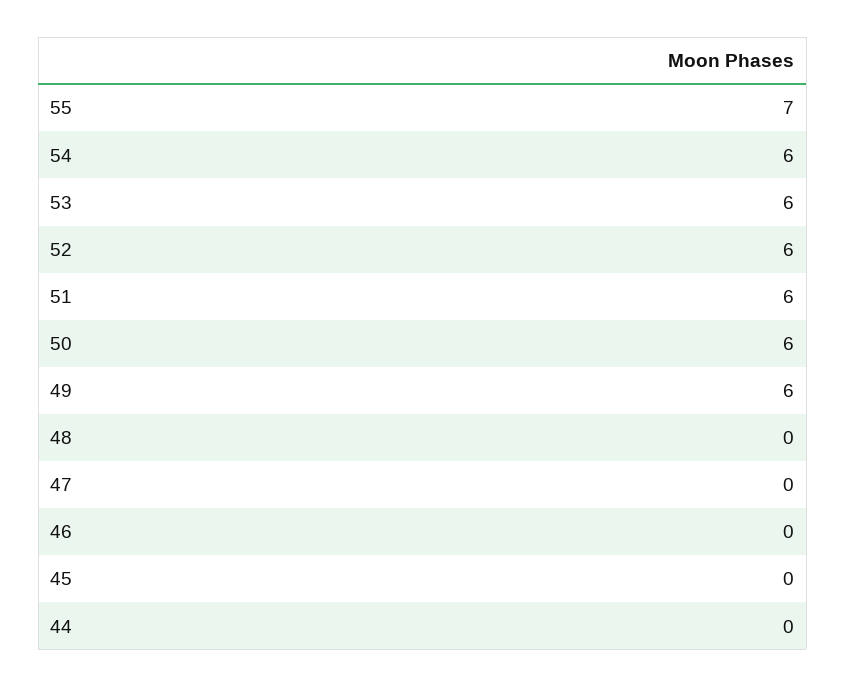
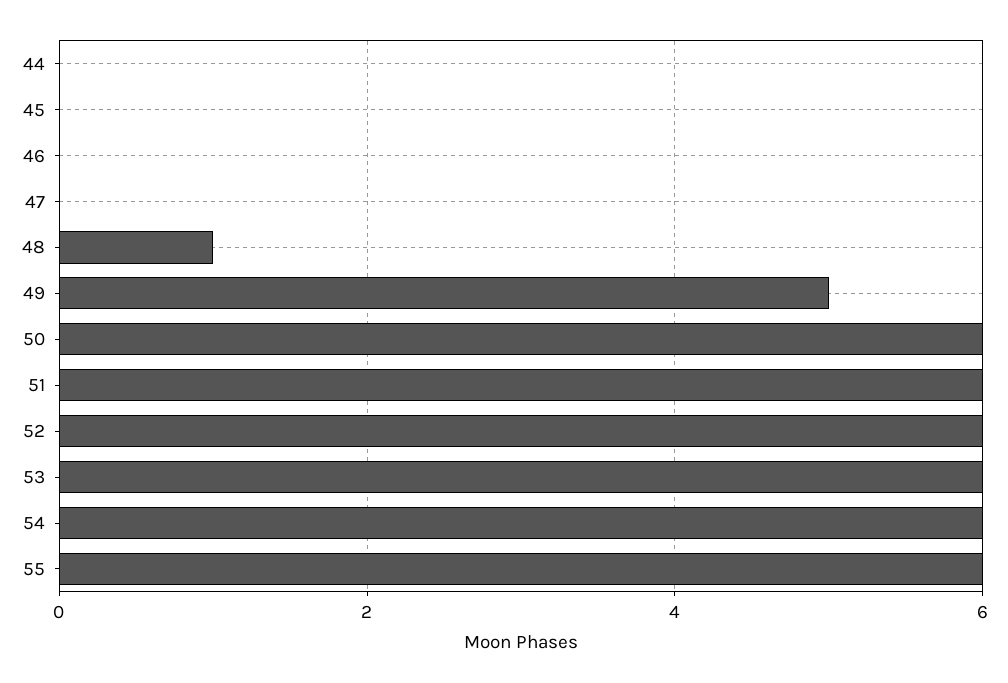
55: 7 -> 6
49: 6 -> 5
48: 0 -> 1

